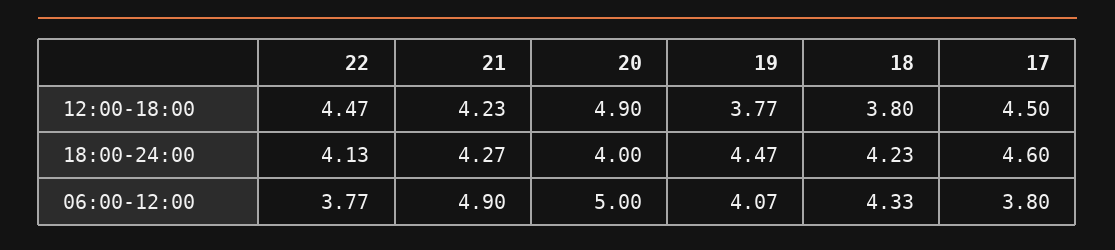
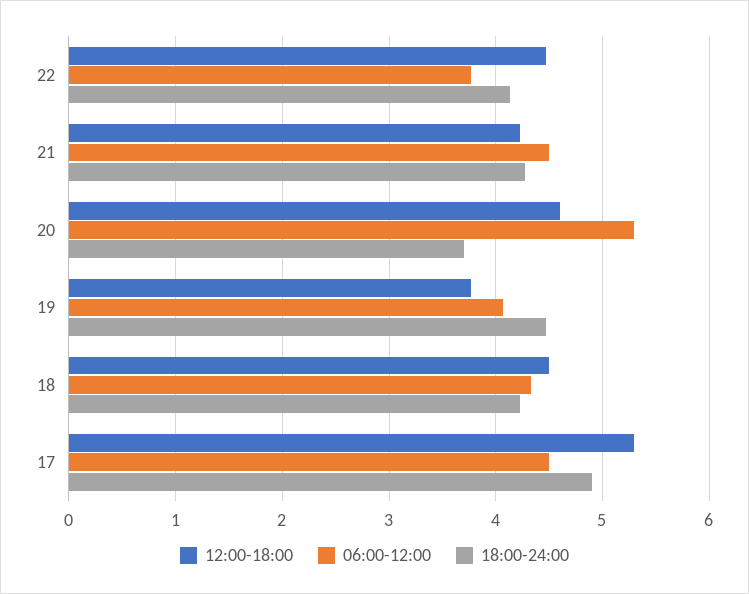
12:00-18:00, 20: 4.9 -> 4.6
12:00-18:00, 18: 3.8 -> 4.5
12:00-18:00, 17: 4.5 -> 5.3
18:00-24:00, 20: 4 -> 3.7
18:00-24:00, 17: 4.6 -> 4.9
06:00-12:00, 21: 4.9 -> 4.5
06:00-12:00, 20: 5 -> 5.3
06:00-12:00, 17: 3.8 -> 4.5

